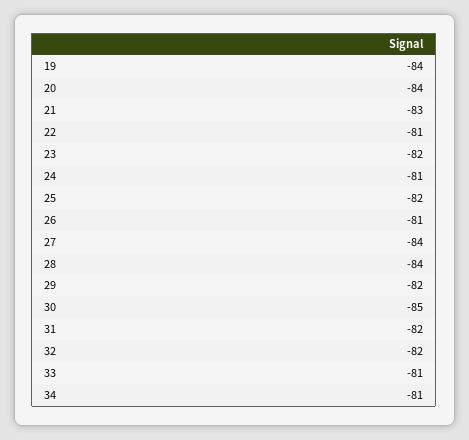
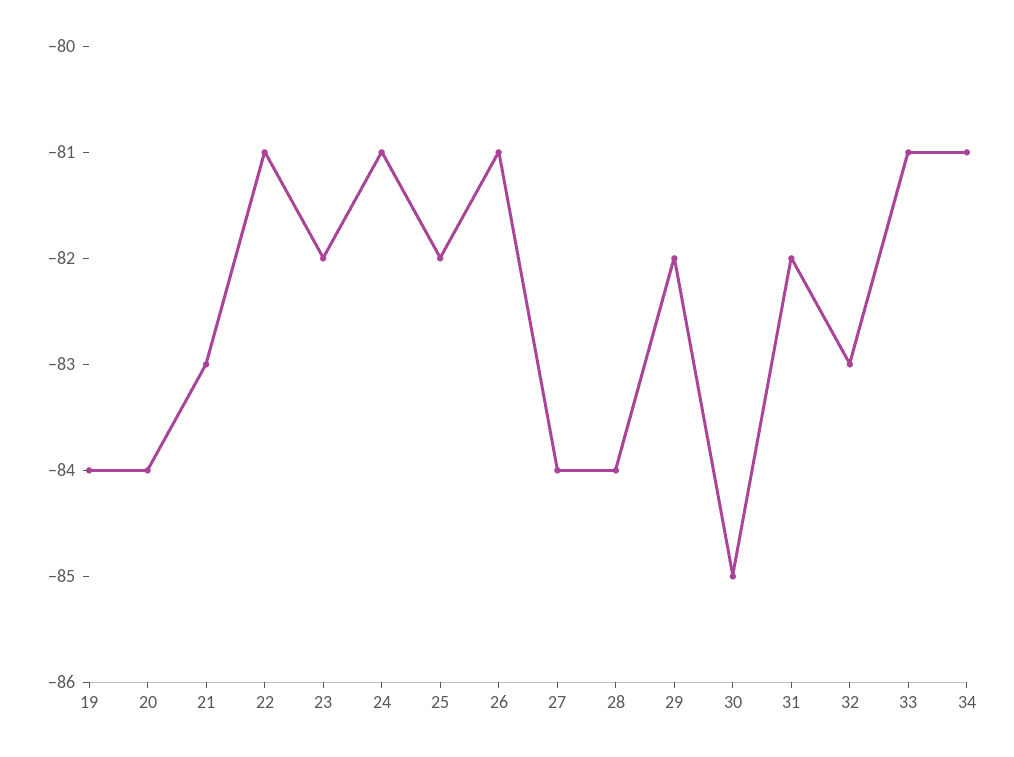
32: -82 -> -83

